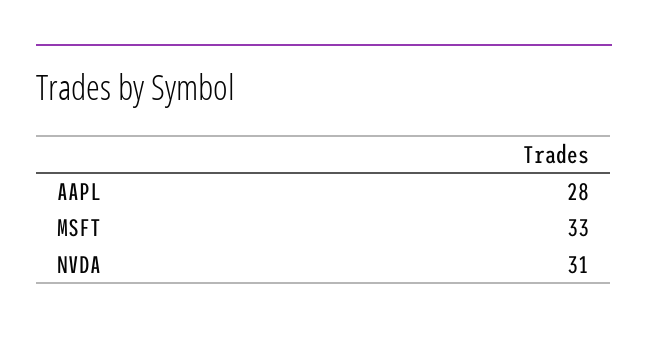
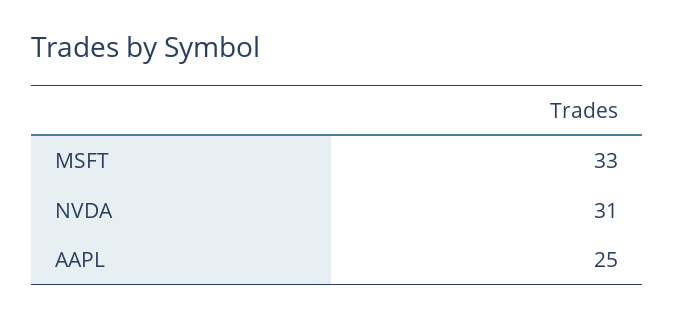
AAPL: 28 -> 25

